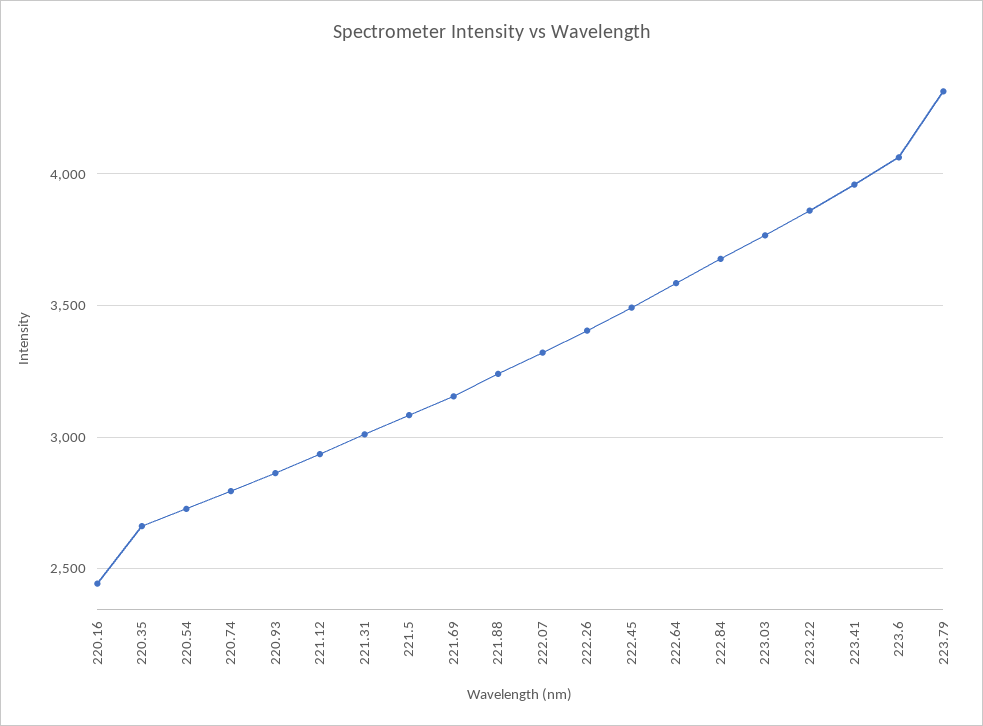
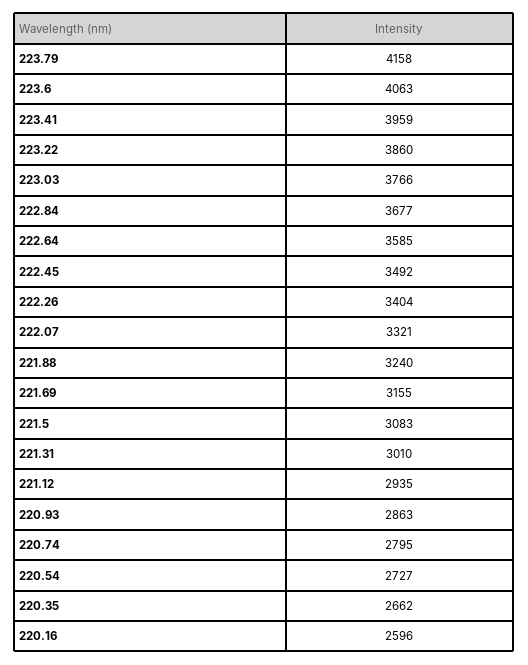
220.16: 2450 -> 2596
223.79: 4300 -> 4158

